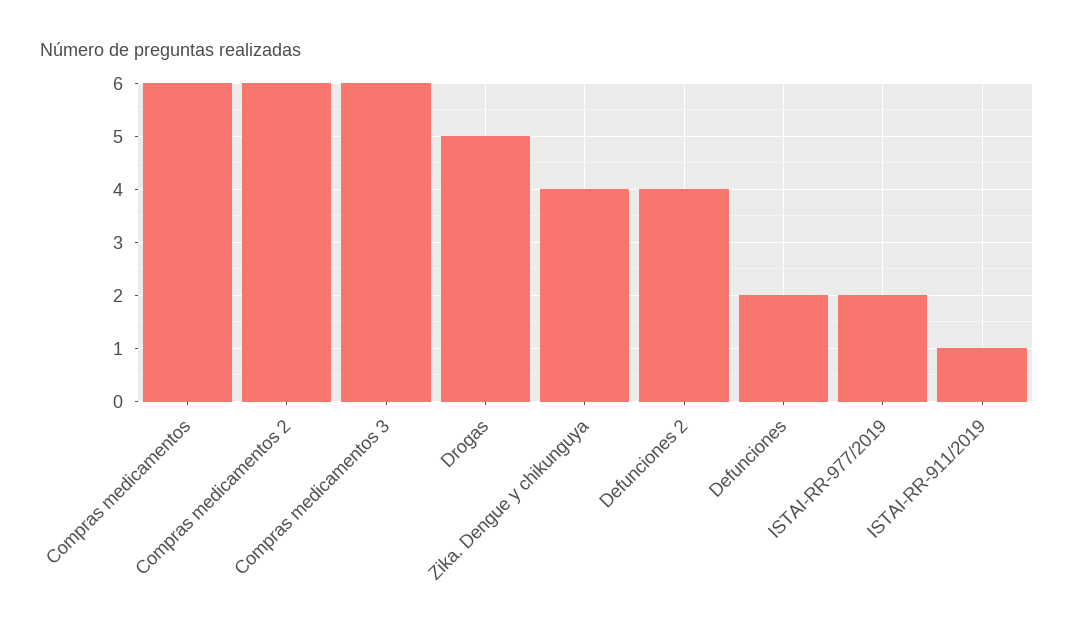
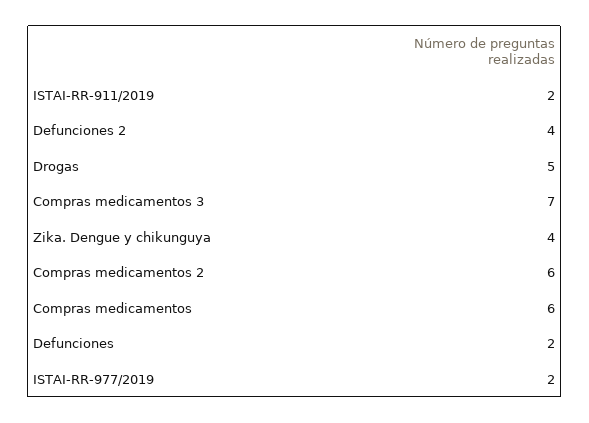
Compras medicamentos 3: 6 -> 7
ISTAI-RR-911/2019: 1 -> 2

